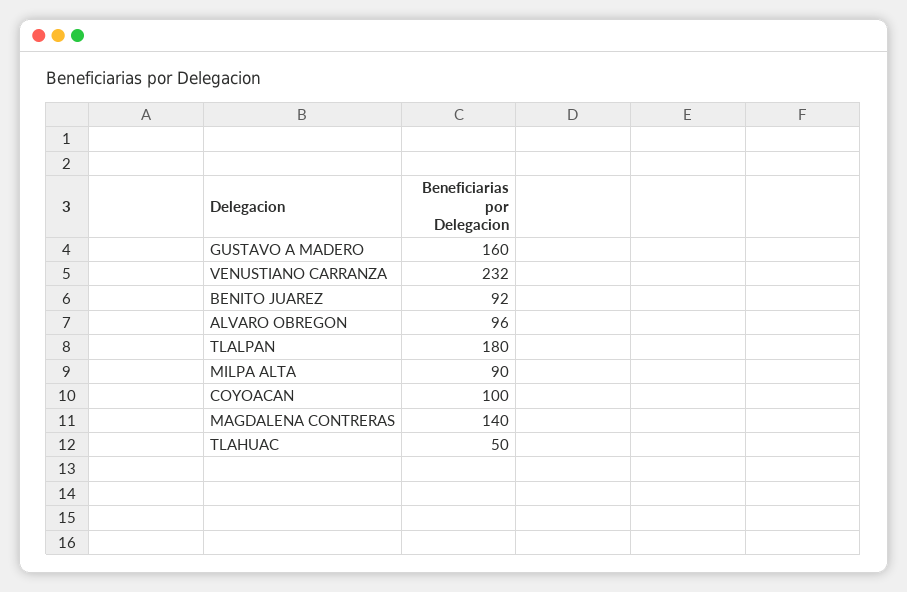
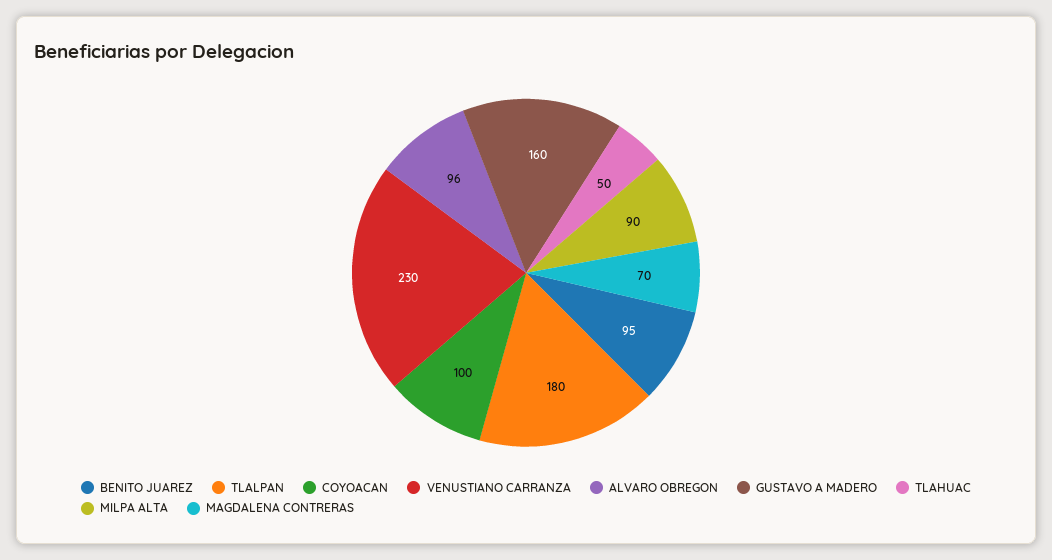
VENUSTIANO CARRANZA: 232 -> 230
BENITO JUAREZ: 92 -> 95
MAGDALENA CONTRERAS: 140 -> 70

